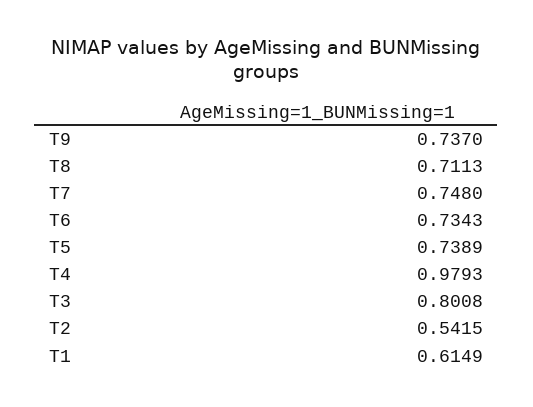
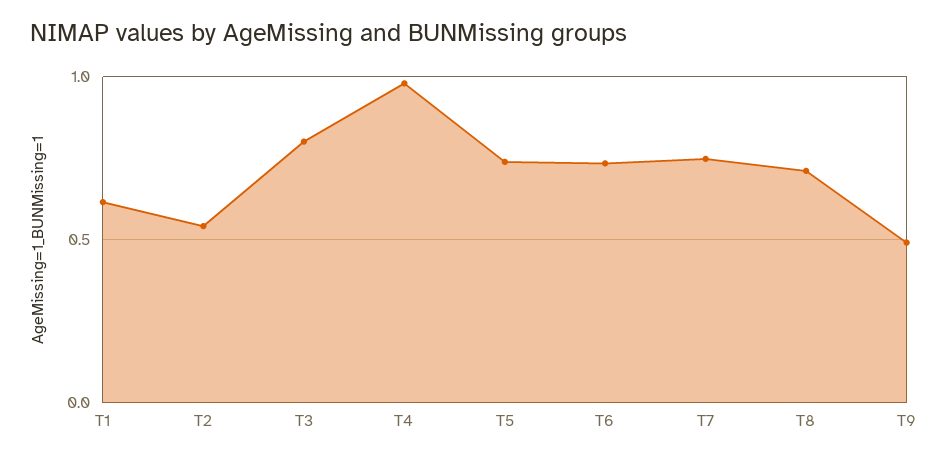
T9: 0.737 -> 0.5

